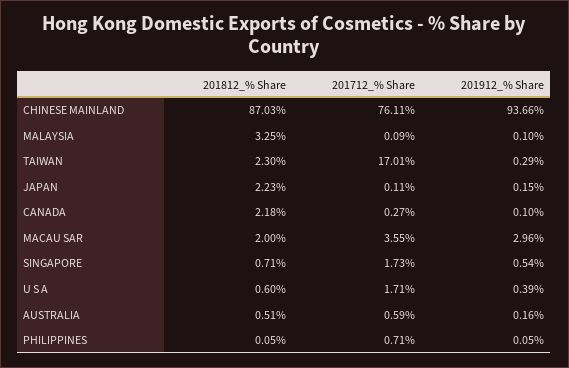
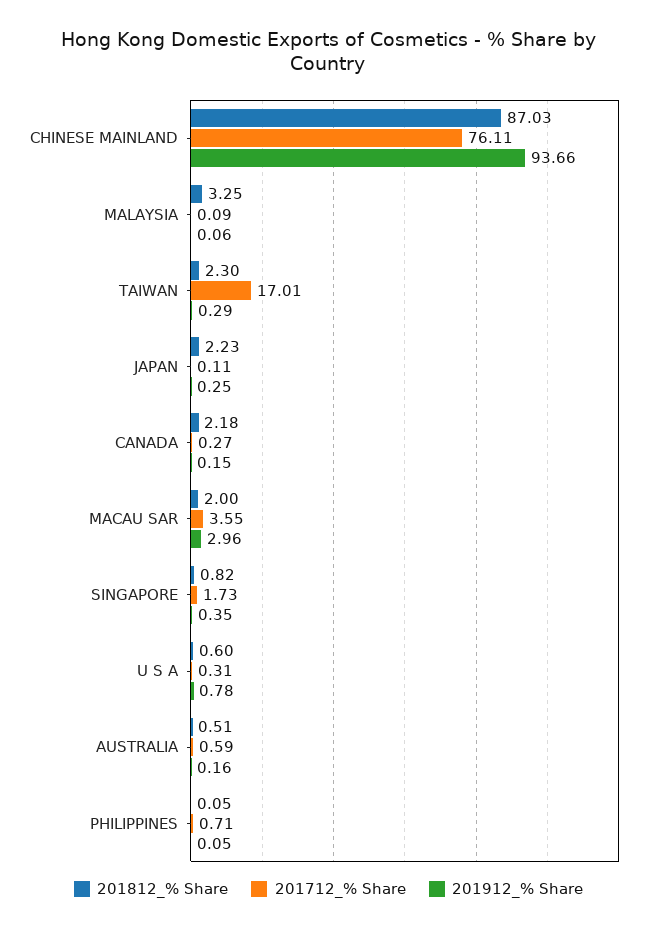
201912_% Share, MALAYSIA: 0.1 -> 0.06
201912_% Share, JAPAN: 0.15 -> 0.25
201912_% Share, CANADA: 0.1 -> 0.15
201812_% Share, SINGAPORE: 0.71 -> 0.82
201912_% Share, SINGAPORE: 0.54 -> 0.35
201712_% Share, U S A: 1.71 -> 0.31
201912_% Share, U S A: 0.39 -> 0.78

